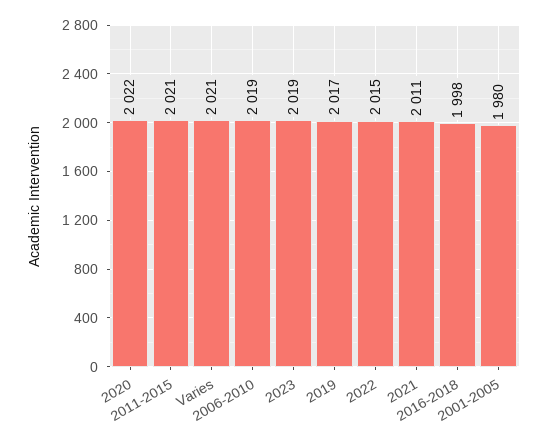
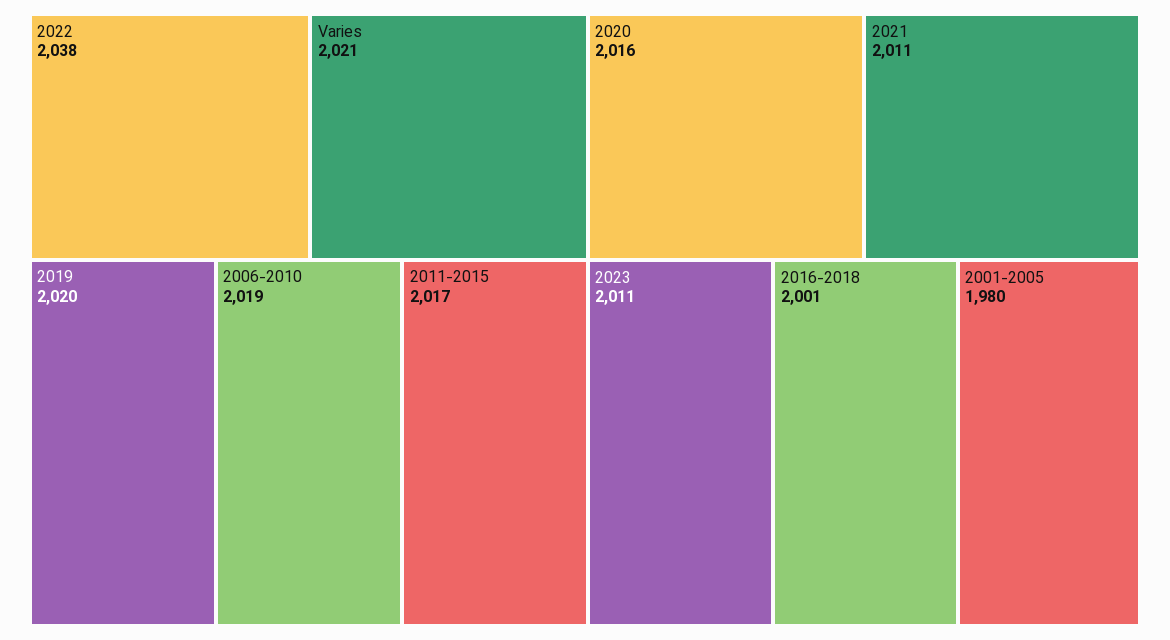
2020: 2022 -> 2016
2011-2015: 2021 -> 2017
2023: 2019 -> 2011
2019: 2017 -> 2020
2022: 2015 -> 2038
2016-2018: 1998 -> 2001

